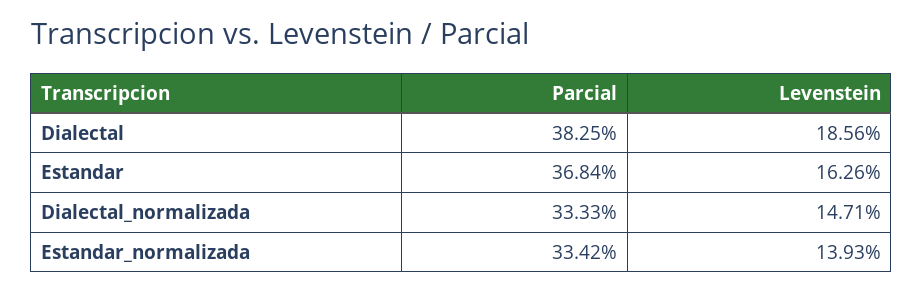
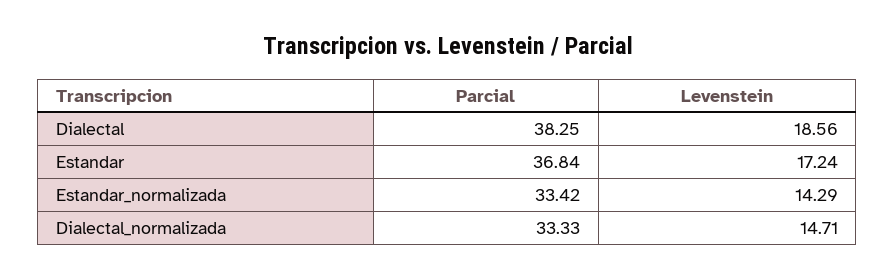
Levenstein, Estandar: 16.26 -> 17.24
Levenstein, Estandar_normalizada: 13.93 -> 14.29

